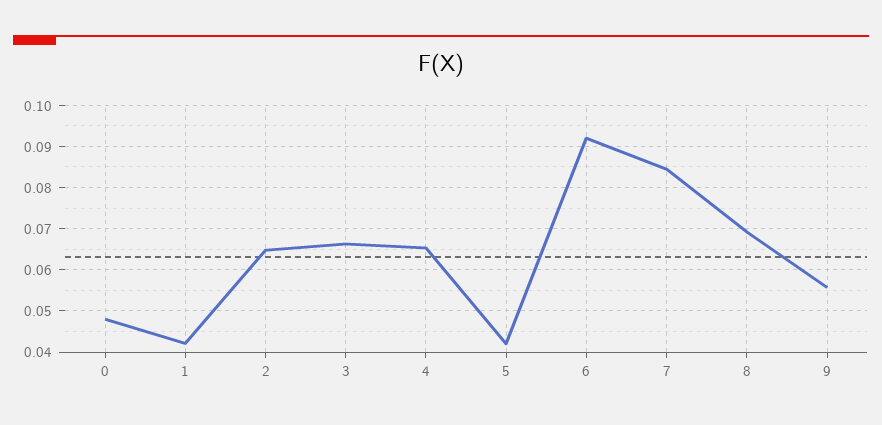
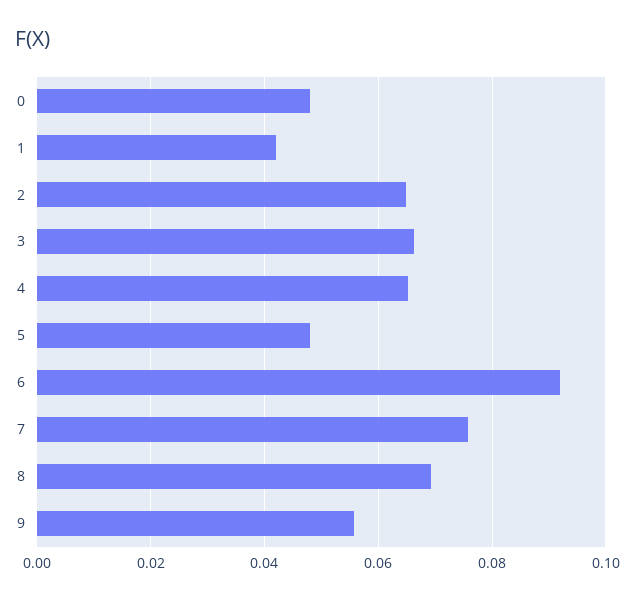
5: 0.042 -> 0.048
7: 0.084 -> 0.076

